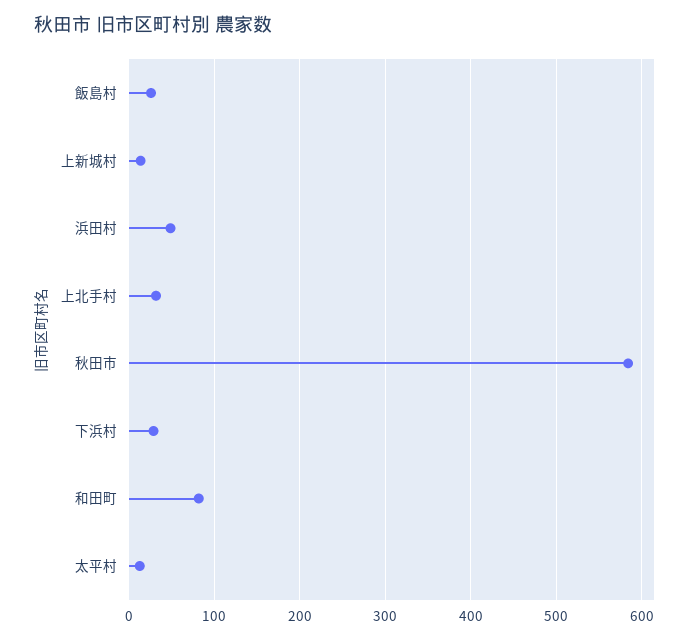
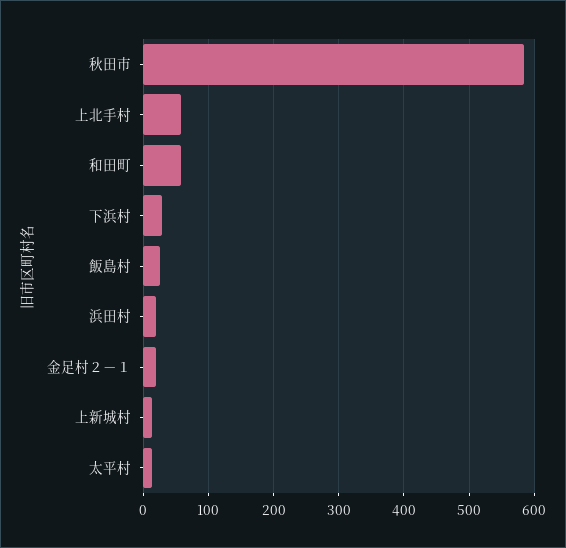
浜田村: 50 -> 20
上北手村: 30 -> 60
和田町: 80 -> 60
金足村２－１: none -> 20

